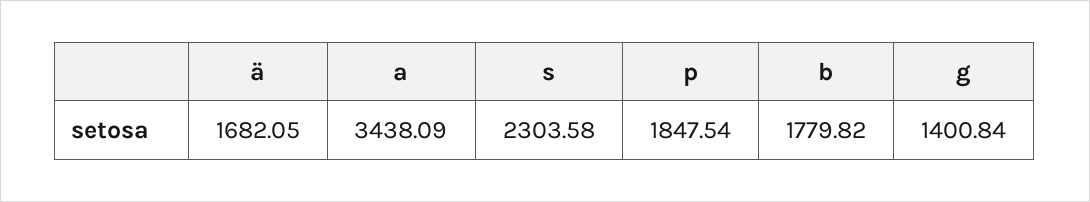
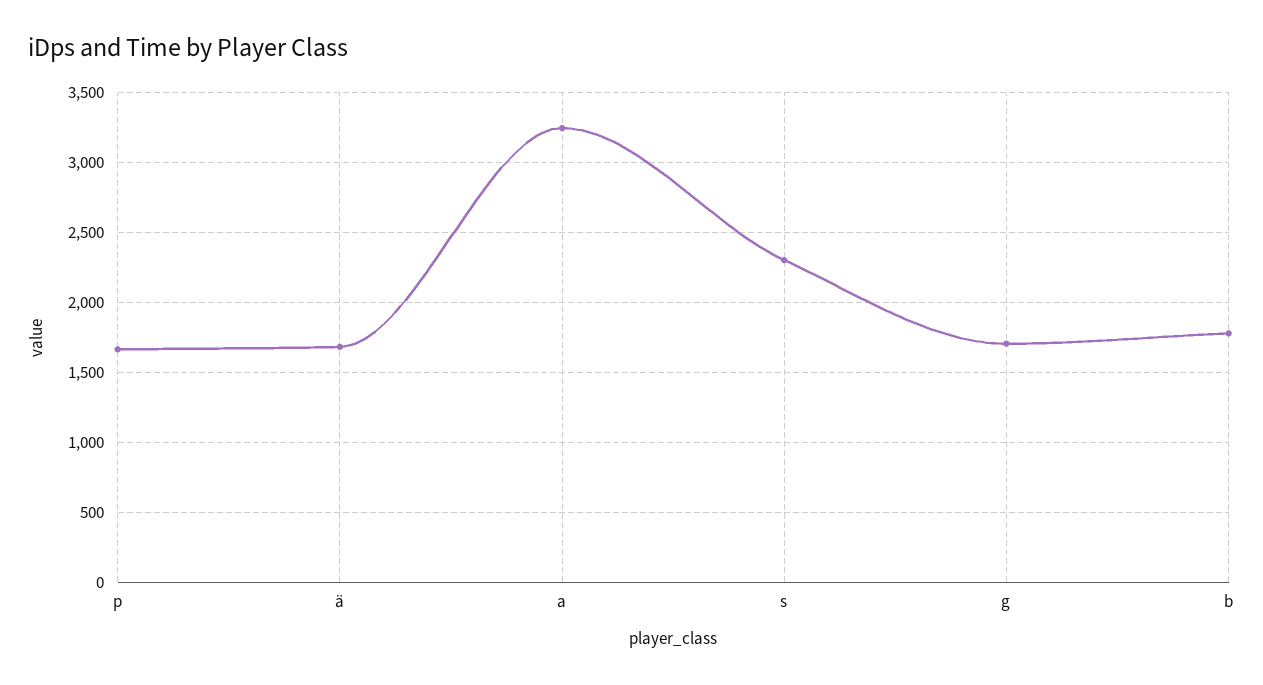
a: 3438.09 -> 3250
p: 1847.54 -> 1650
g: 1400.84 -> 1700

